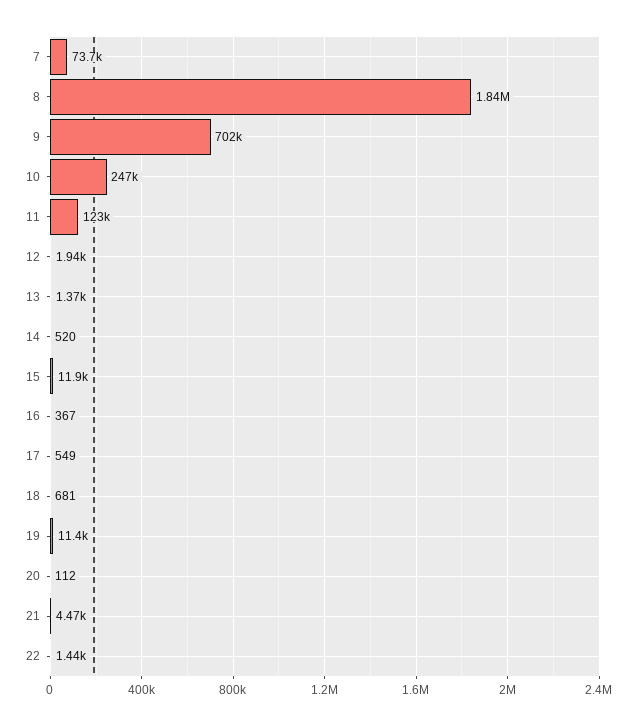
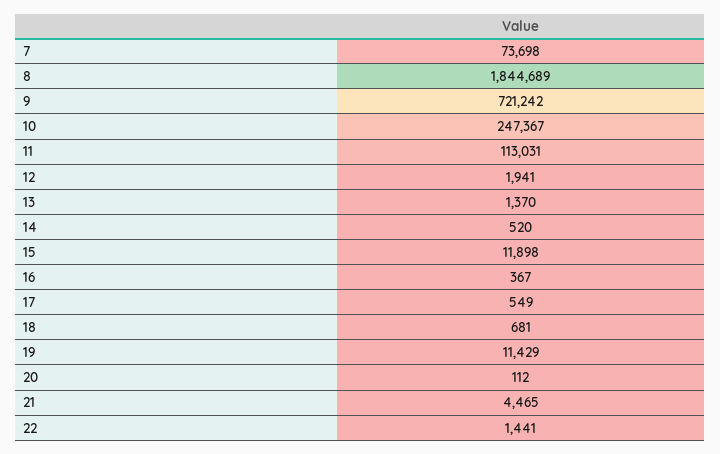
9: 702000 -> 721242
11: 123000 -> 113031

